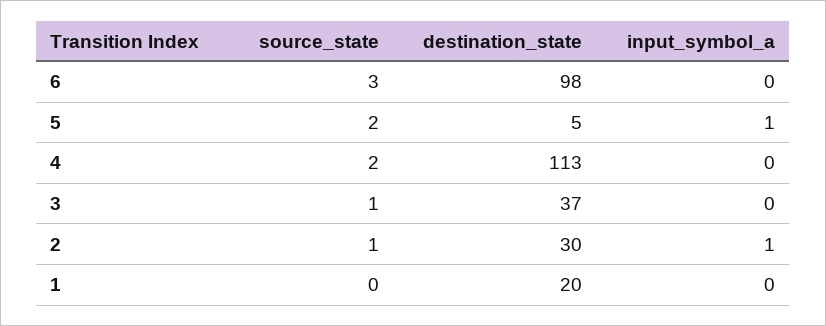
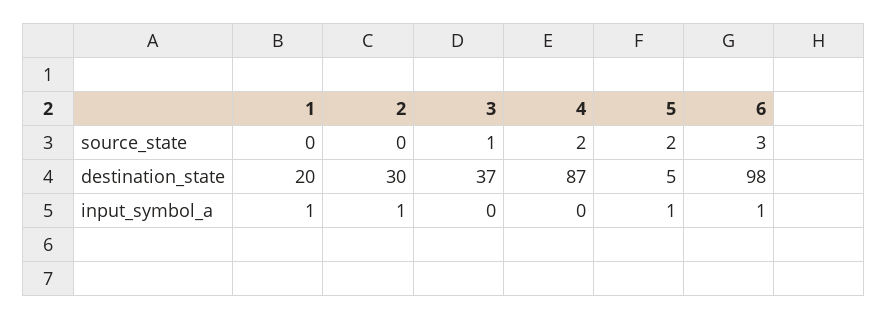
input_symbol_a, 6: 0 -> 1
destination_state, 4: 113 -> 87
source_state, 2: 1 -> 0
input_symbol_a, 1: 0 -> 1

